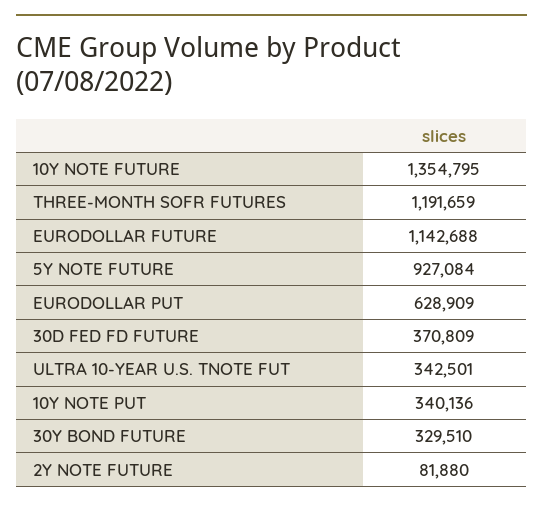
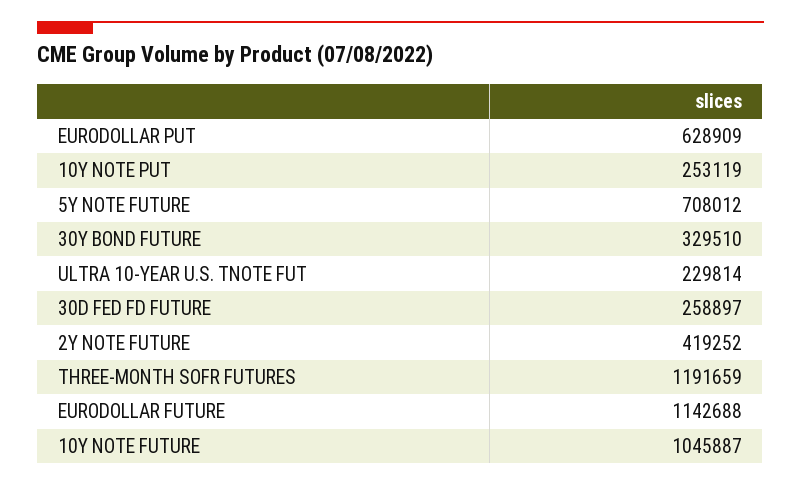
10Y NOTE FUTURE: 1354795 -> 1045887
5Y NOTE FUTURE: 927084 -> 708012
30D FED FD FUTURE: 370809 -> 258897
ULTRA 10-YEAR U.S. TNOTE FUT: 342501 -> 229814
10Y NOTE PUT: 340136 -> 253119
2Y NOTE FUTURE: 81880 -> 419252

